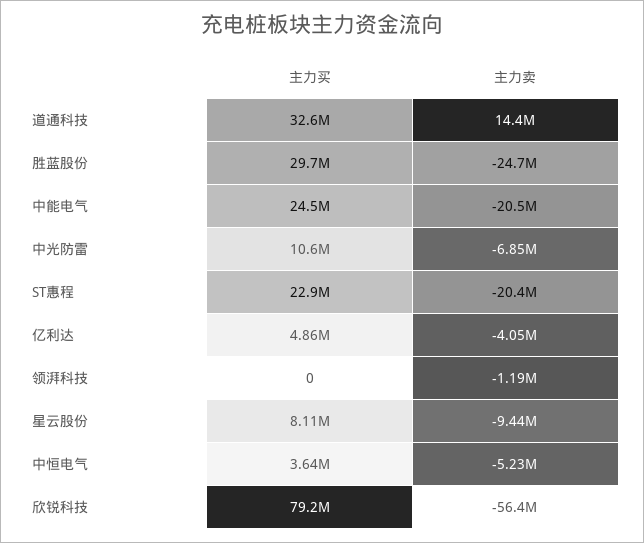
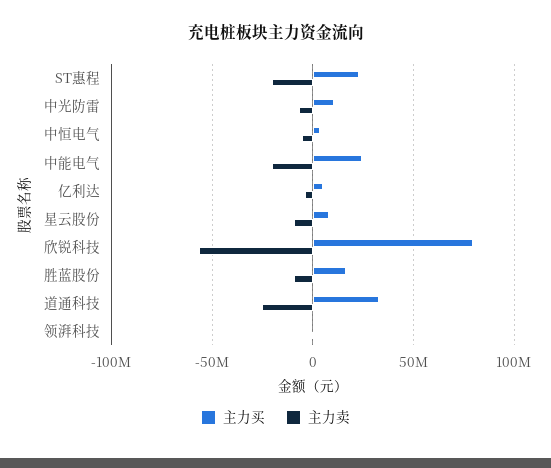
主力卖, 道通科技: 14400000 -> -25000000
主力买, 胜蓝股份: 29700000 -> 15000000
主力卖, 胜蓝股份: -24700000 -> -10000000

